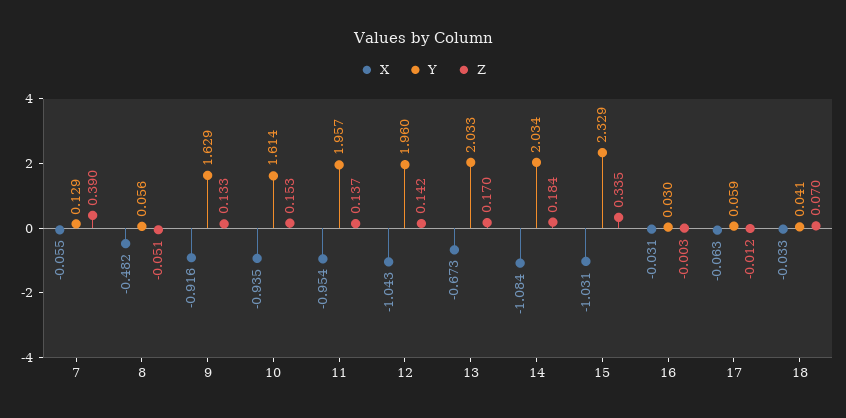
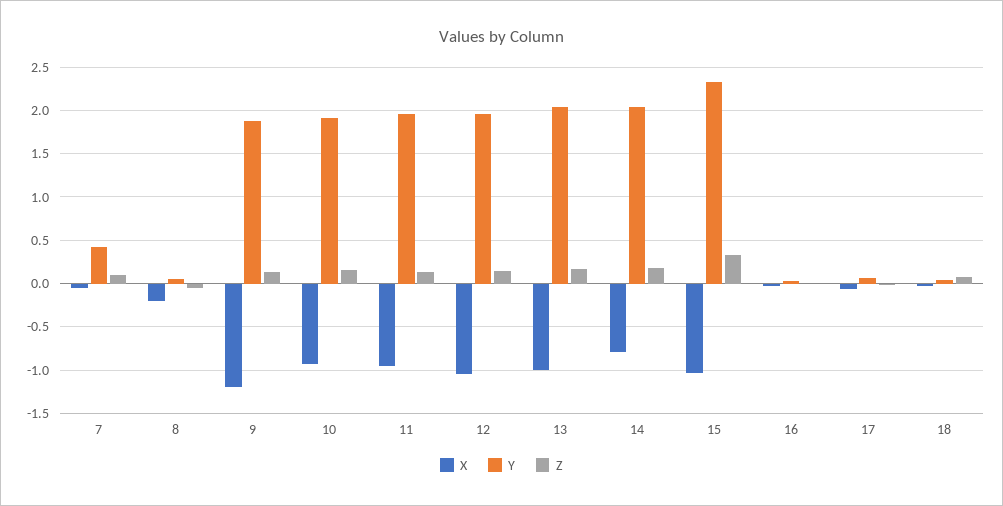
Y, 7: 0.129 -> 0.4
Z, 7: 0.39 -> 0.1
X, 8: -0.482 -> -0.2
X, 9: -0.916 -> -1.2
Y, 9: 1.629 -> 1.9
Y, 10: 1.614 -> 1.9
X, 13: -0.673 -> -1
X, 14: -1.084 -> -0.8

